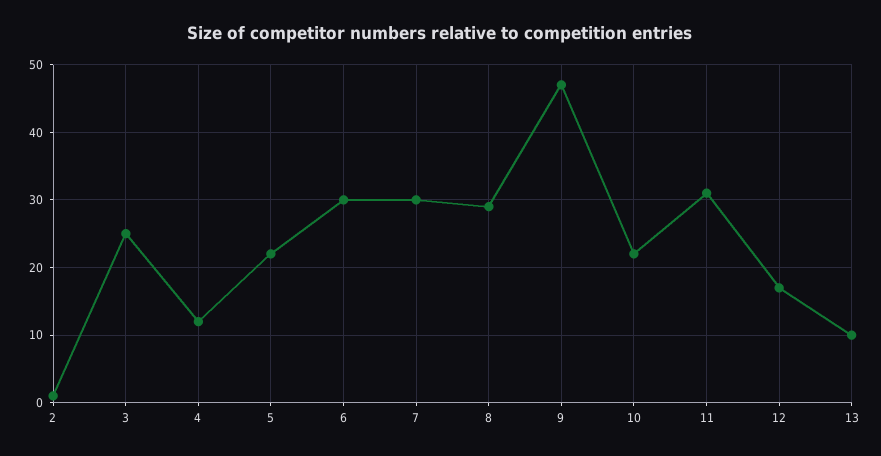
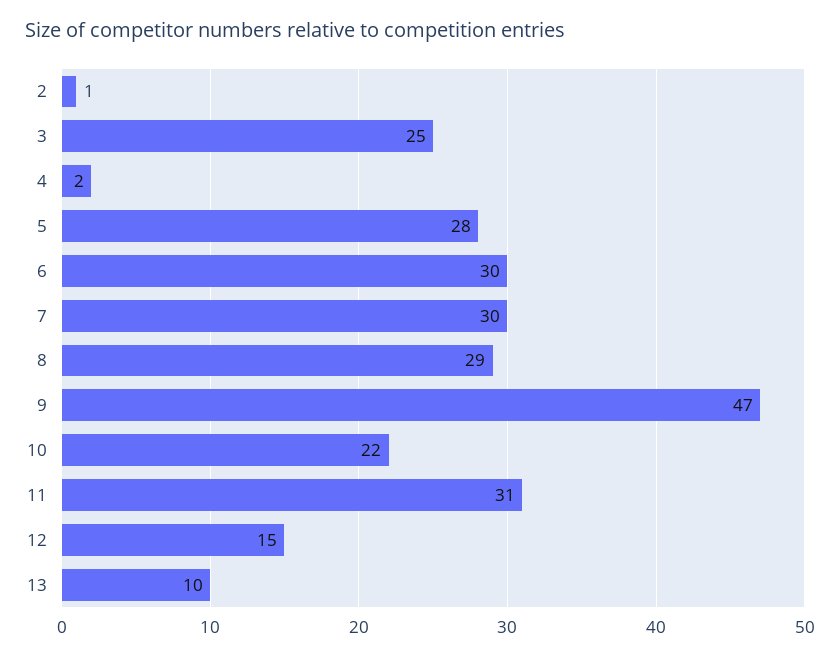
4: 12 -> 2
5: 22 -> 28
12: 17 -> 15

